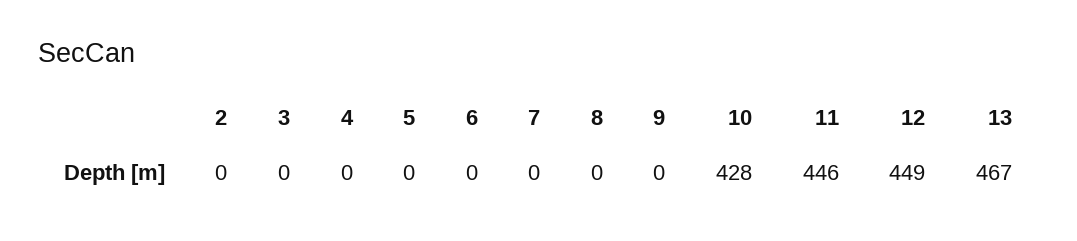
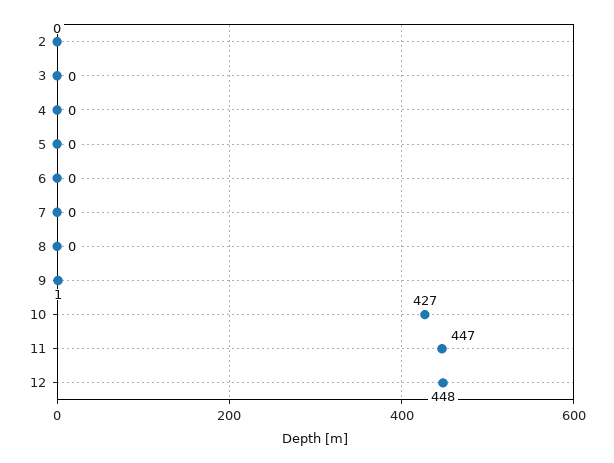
9: 0 -> 1
10: 428 -> 427
11: 446 -> 447
12: 449 -> 448
13: 467 -> none

